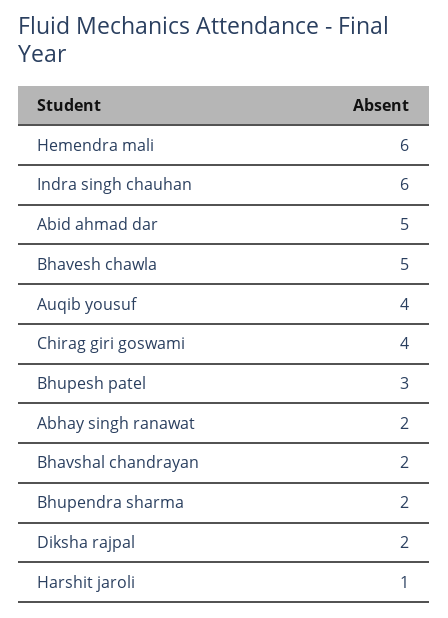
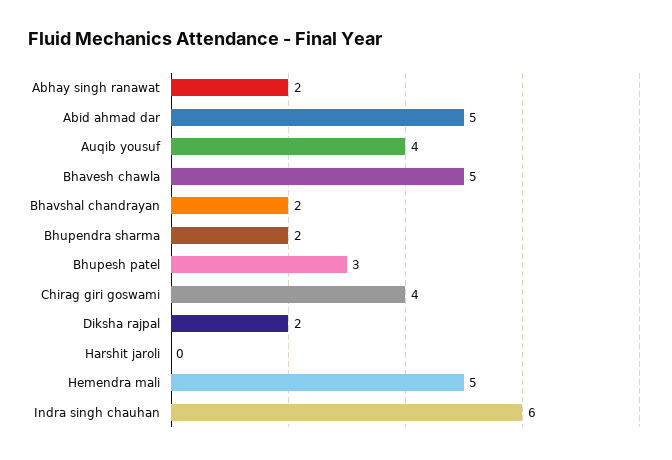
Hemendra mali: 6 -> 5
Harshit jaroli: 1 -> 0

